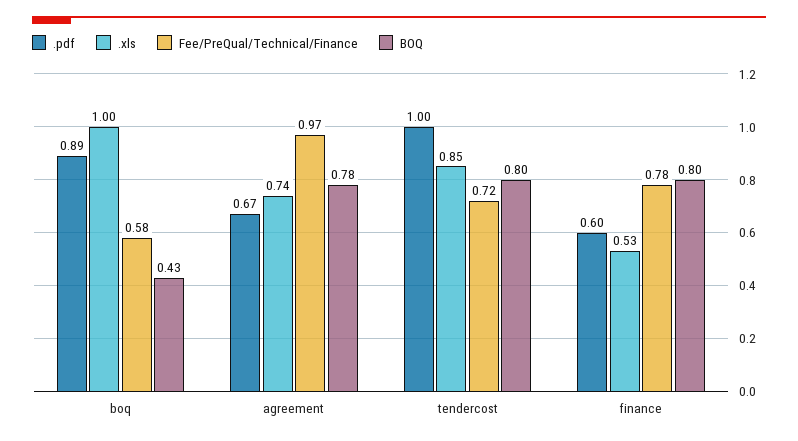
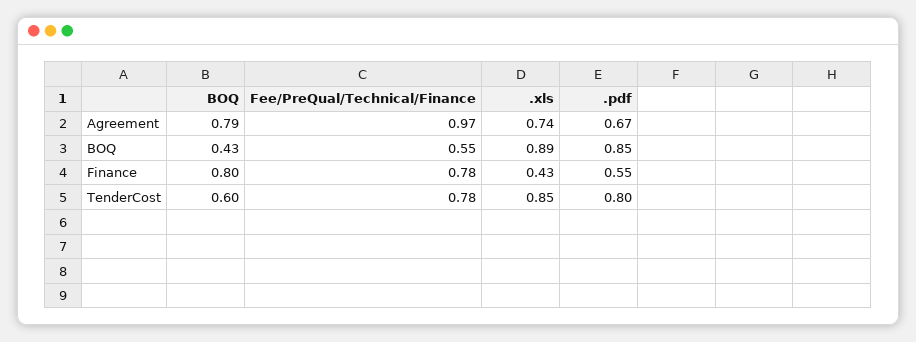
.pdf, boq: 0.89 -> 0.85
.xls, boq: 1 -> 0.89
Fee/PreQual/Technical/Finance, boq: 0.58 -> 0.55
BOQ, agreement: 0.78 -> 0.79
.pdf, tendercost: 1 -> 0.8
Fee/PreQual/Technical/Finance, tendercost: 0.72 -> 0.78
BOQ, tendercost: 0.8 -> 0.6
.pdf, finance: 0.6 -> 0.55
.xls, finance: 0.53 -> 0.43

